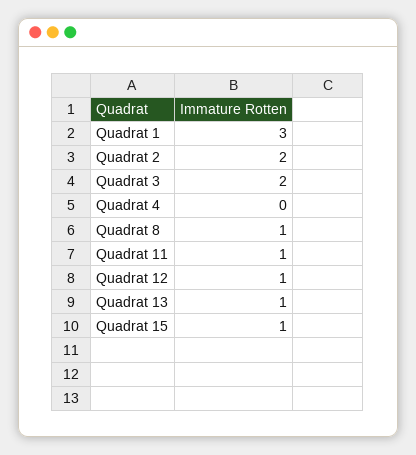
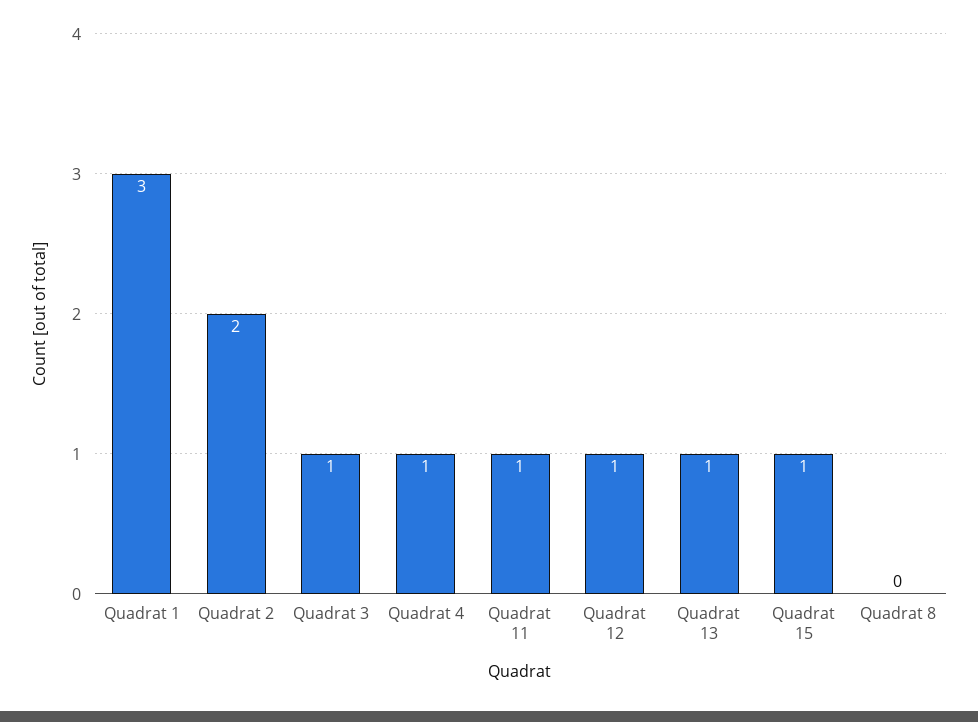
Quadrat 3: 2 -> 1
Quadrat 4: 0 -> 1
Quadrat 8: 1 -> 0

